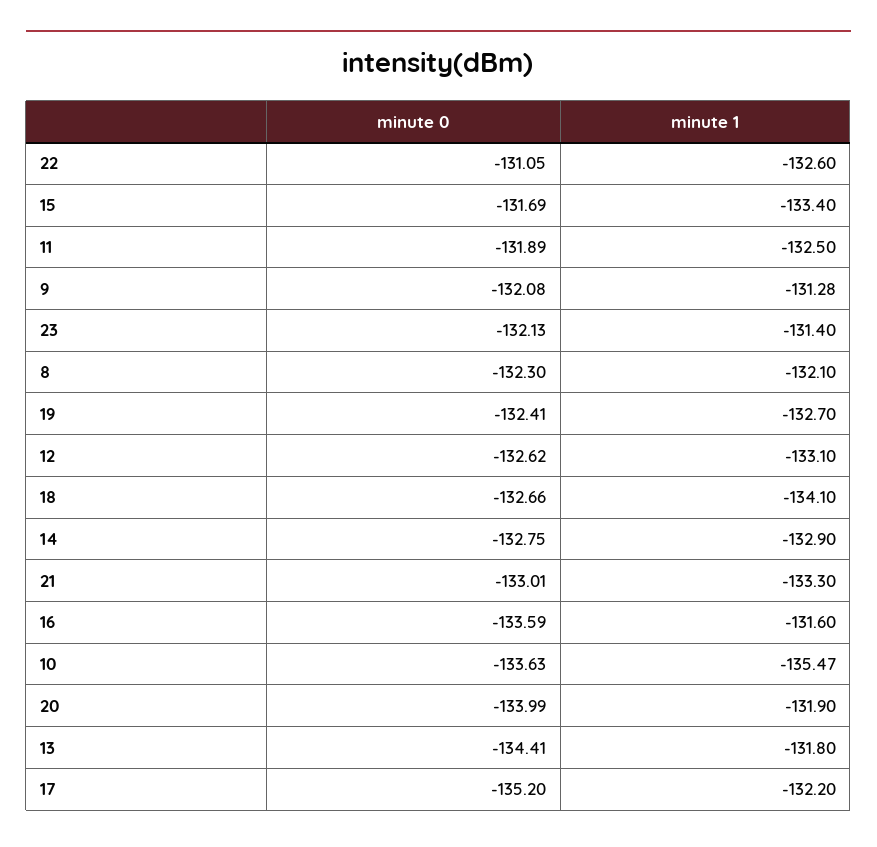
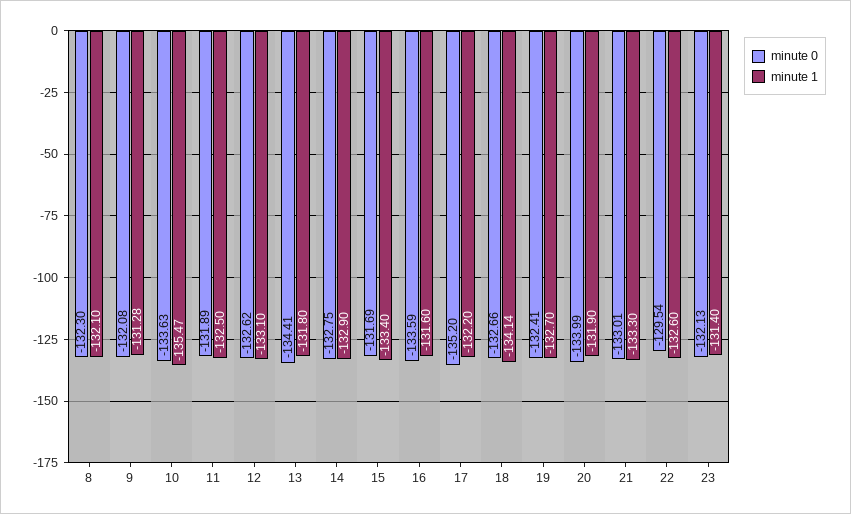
minute 0, 22: -131.05 -> -129.54
minute 1, 18: -134.1 -> -134.14

